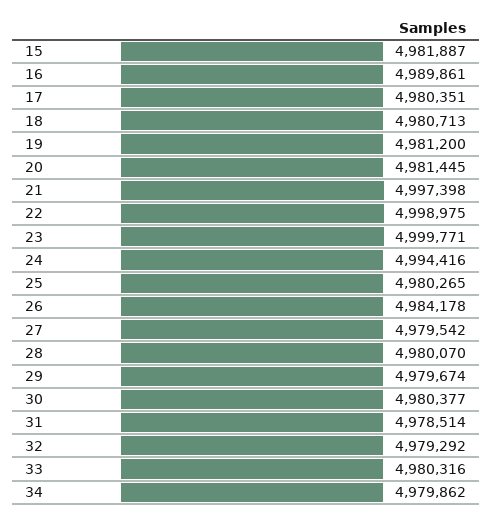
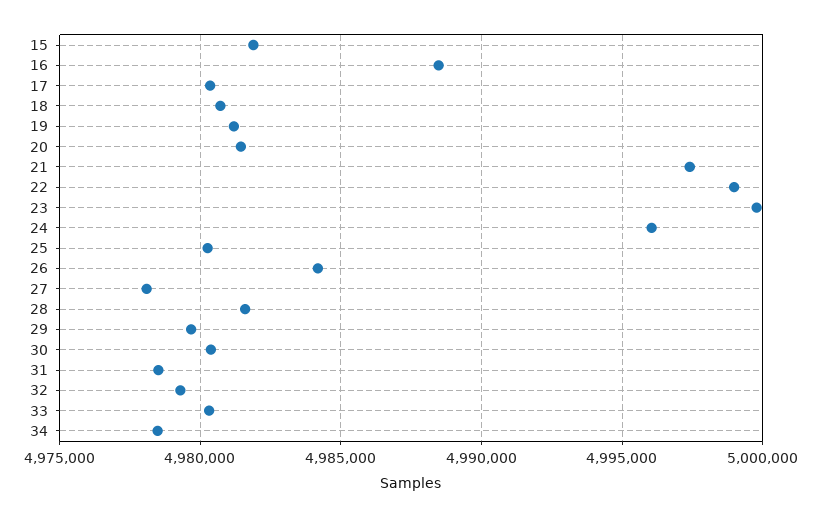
16: 4989861 -> 4988500
24: 4994416 -> 4996000
27: 4979542 -> 4978000
28: 4980070 -> 4981500
34: 4979862 -> 4978500

